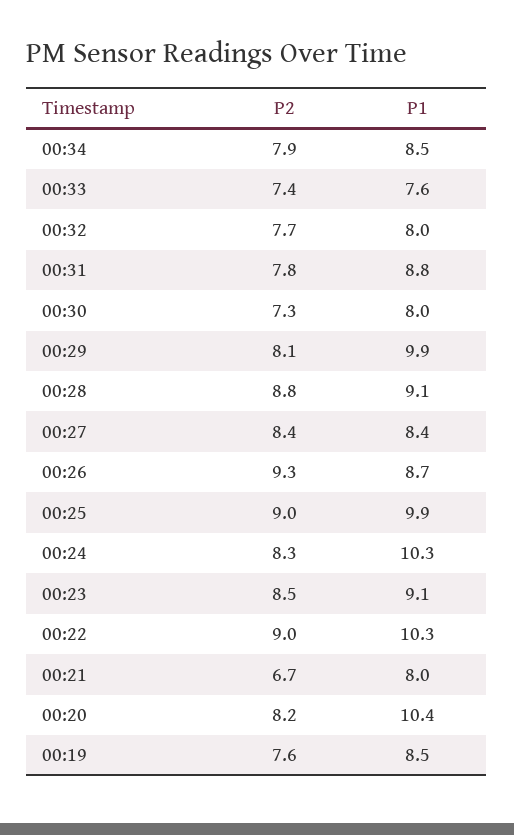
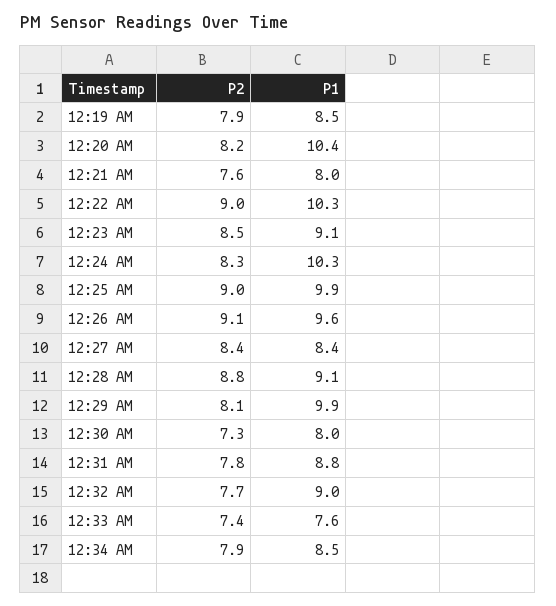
P1, 00:32: 8 -> 9
P2, 00:26: 9.3 -> 9.1
P1, 00:26: 8.7 -> 9.6
P2, 00:21: 6.7 -> 7.6
P2, 00:19: 7.6 -> 7.9

